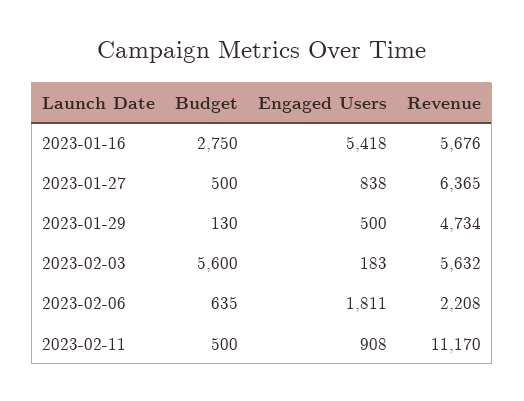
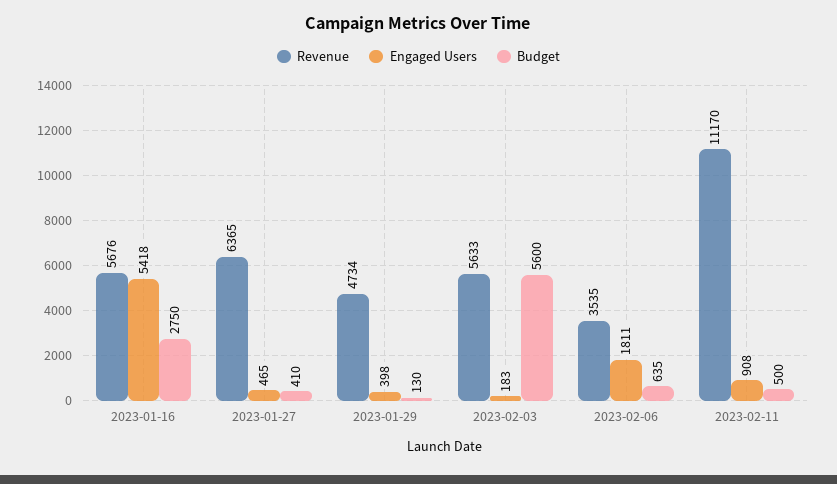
Budget, 2023-01-27: 500 -> 410
Engaged Users, 2023-01-27: 838 -> 465
Engaged Users, 2023-01-29: 500 -> 398
Revenue, 2023-02-03: 5632 -> 5633
Revenue, 2023-02-06: 2208 -> 3535

